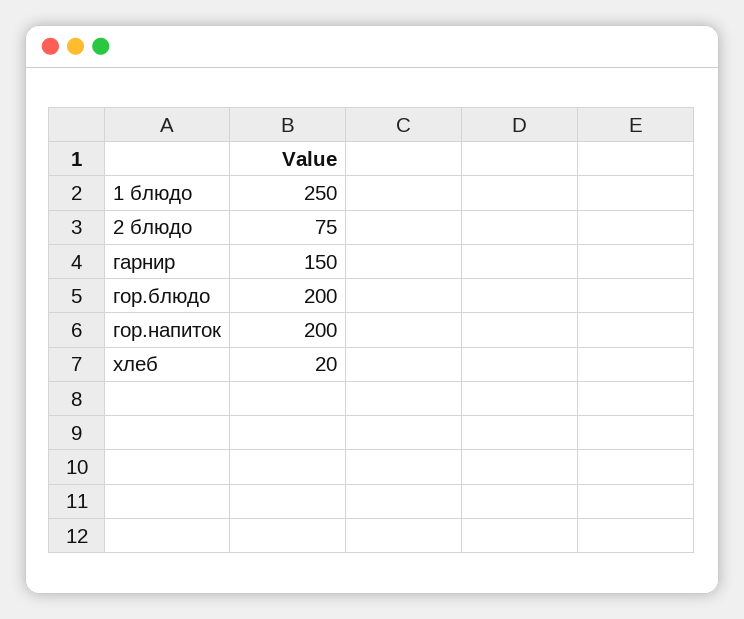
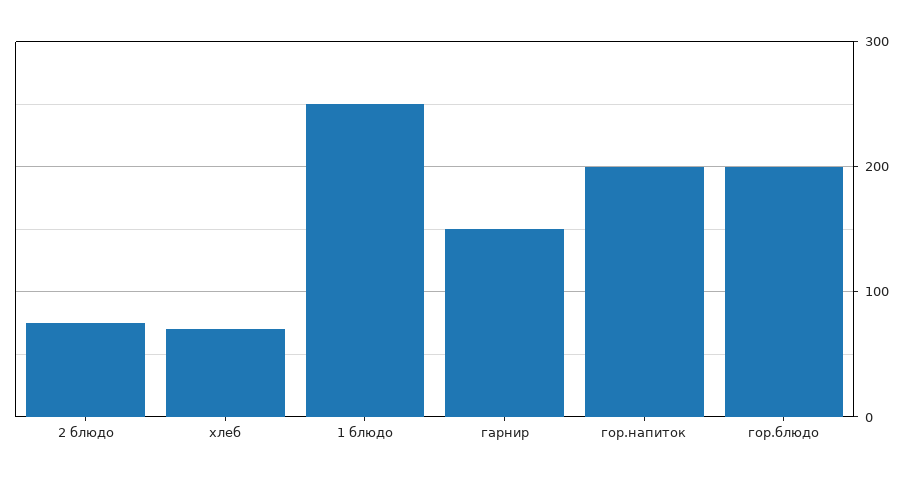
хлеб: 20 -> 70

